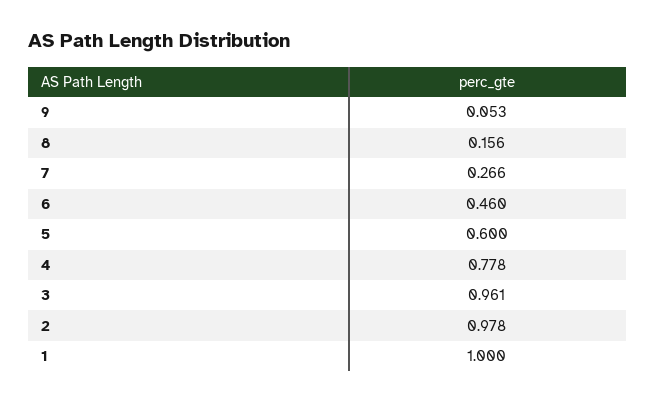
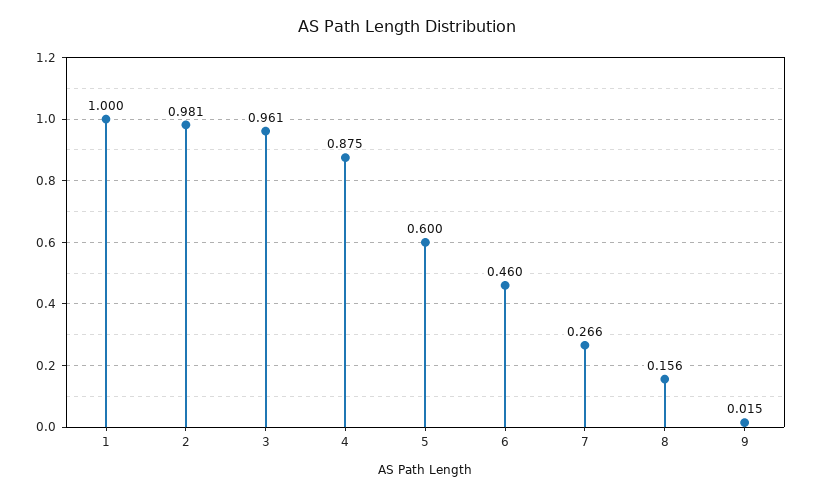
9: 0.053 -> 0.015
4: 0.778 -> 0.875
2: 0.978 -> 0.981

